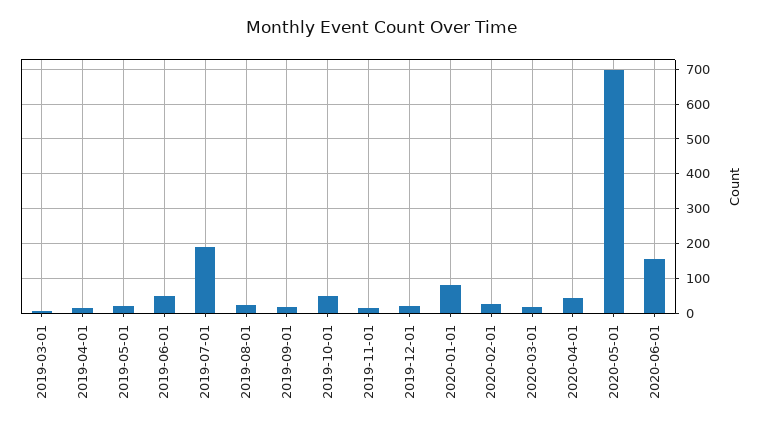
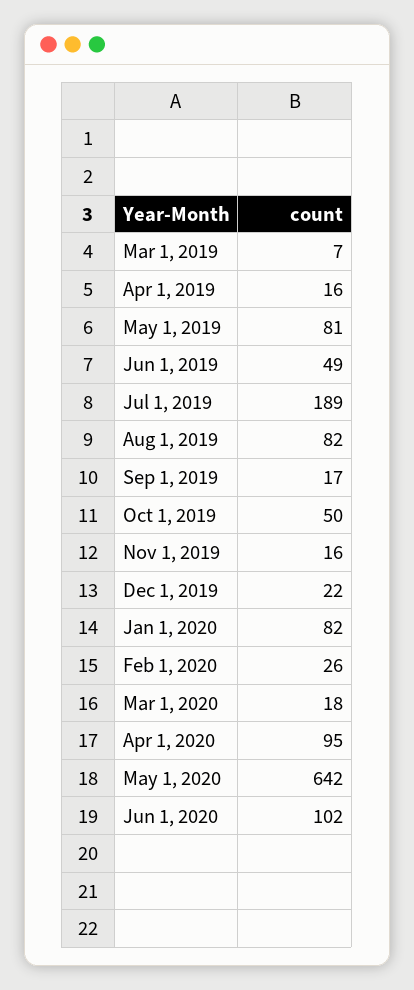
2019-05-01: 20 -> 81
2019-08-01: 20 -> 82
2020-04-01: 40 -> 95
2020-05-01: 700 -> 642
2020-06-01: 160 -> 102

